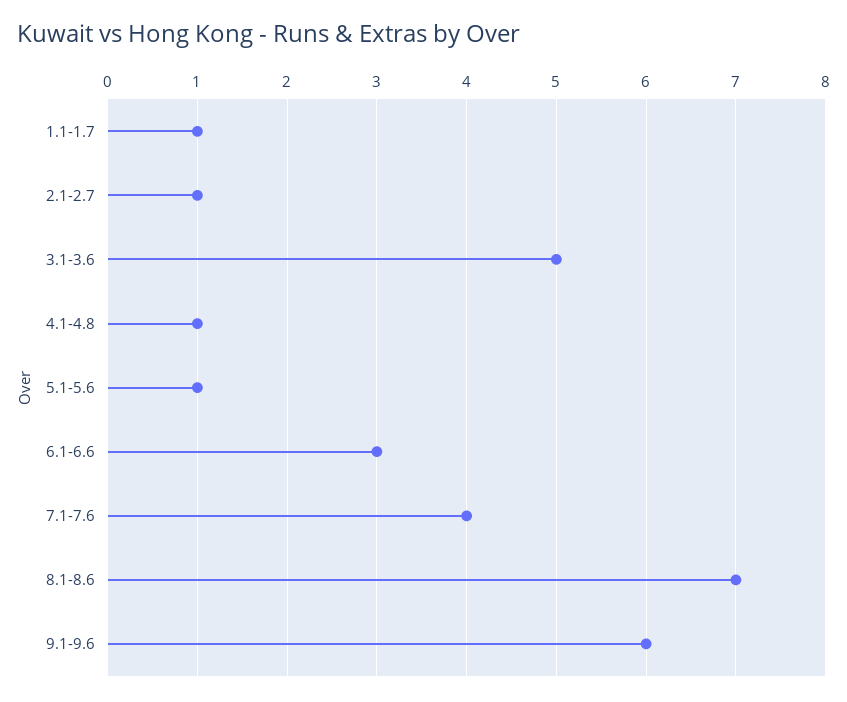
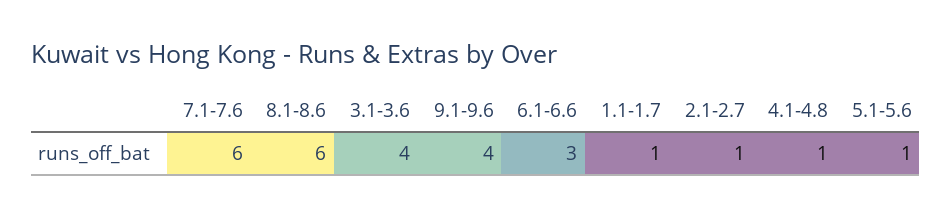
3.1-3.6: 5 -> 4
7.1-7.6: 4 -> 6
8.1-8.6: 7 -> 6
9.1-9.6: 6 -> 4

